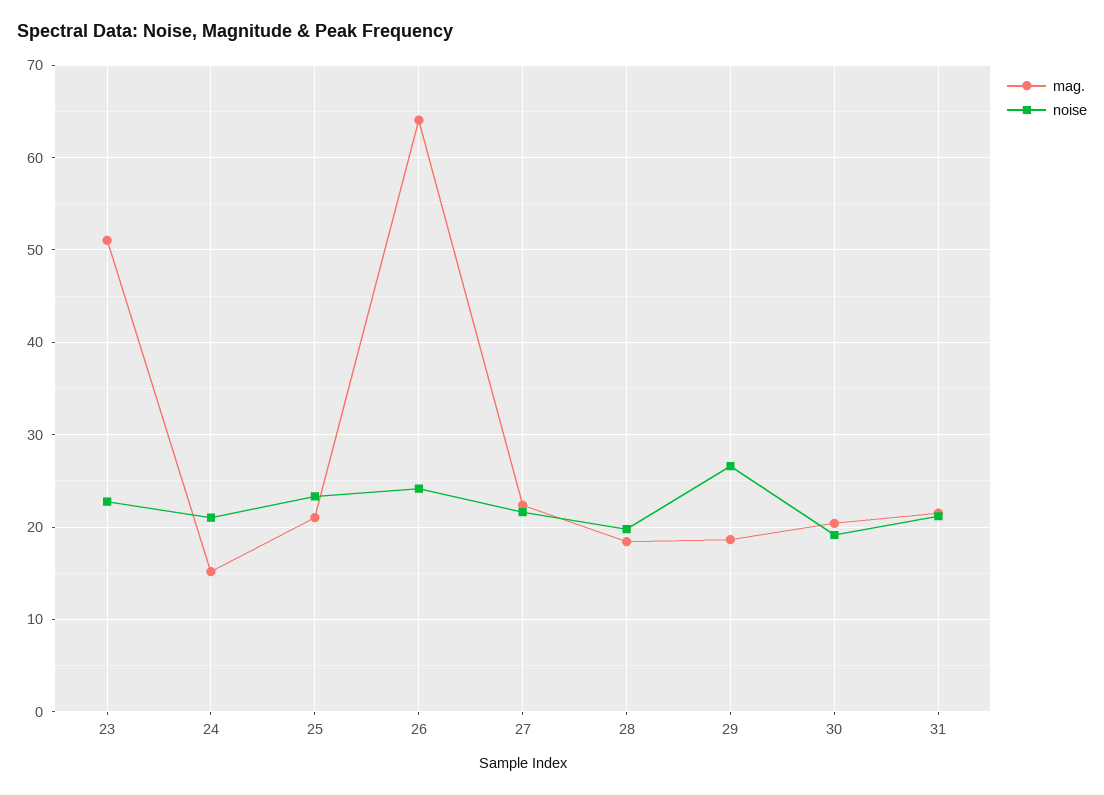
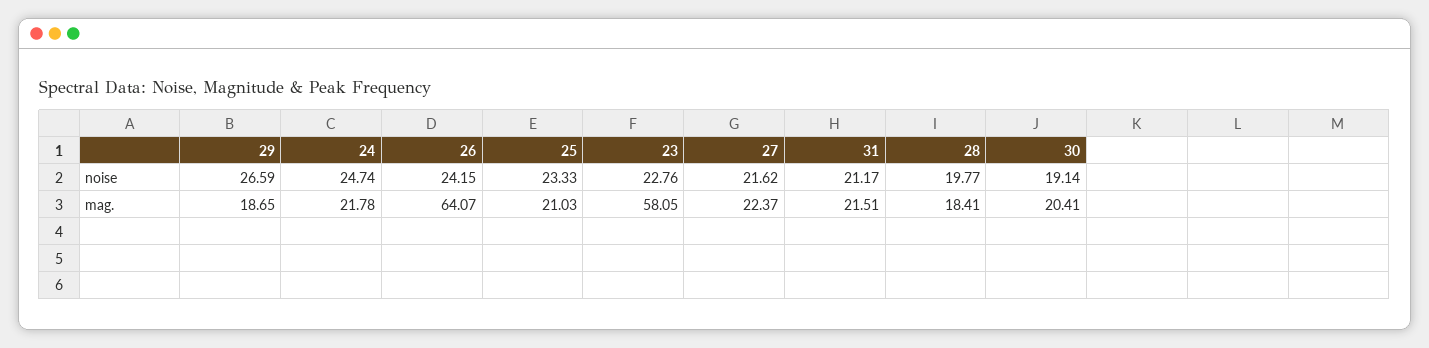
mag., 23: 51 -> 58.05
mag., 24: 15 -> 21.78
noise, 24: 21 -> 24.74

